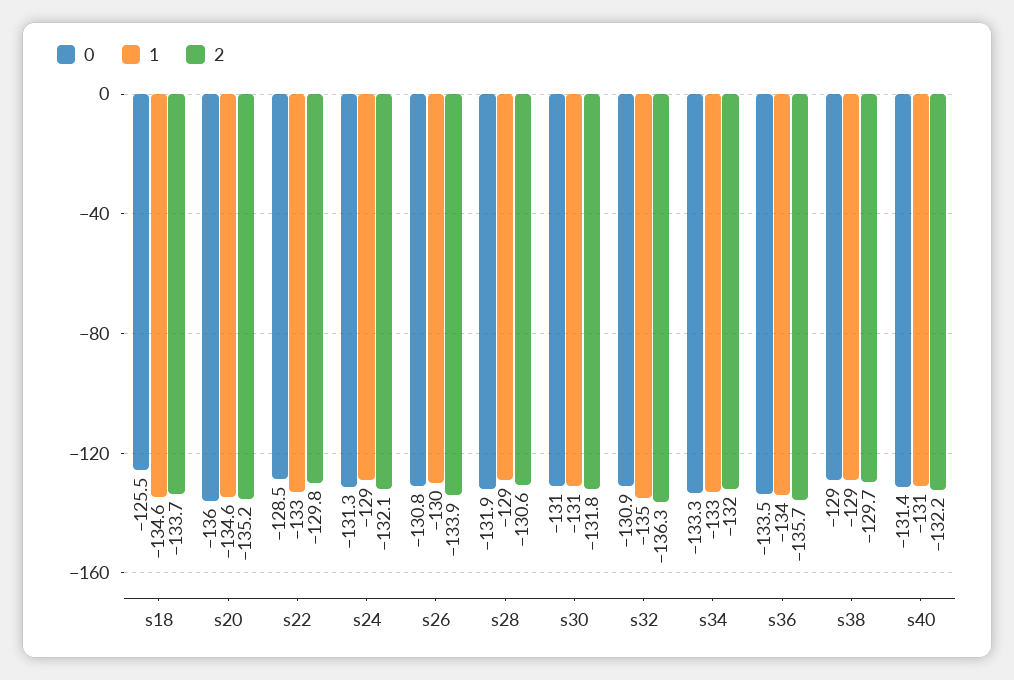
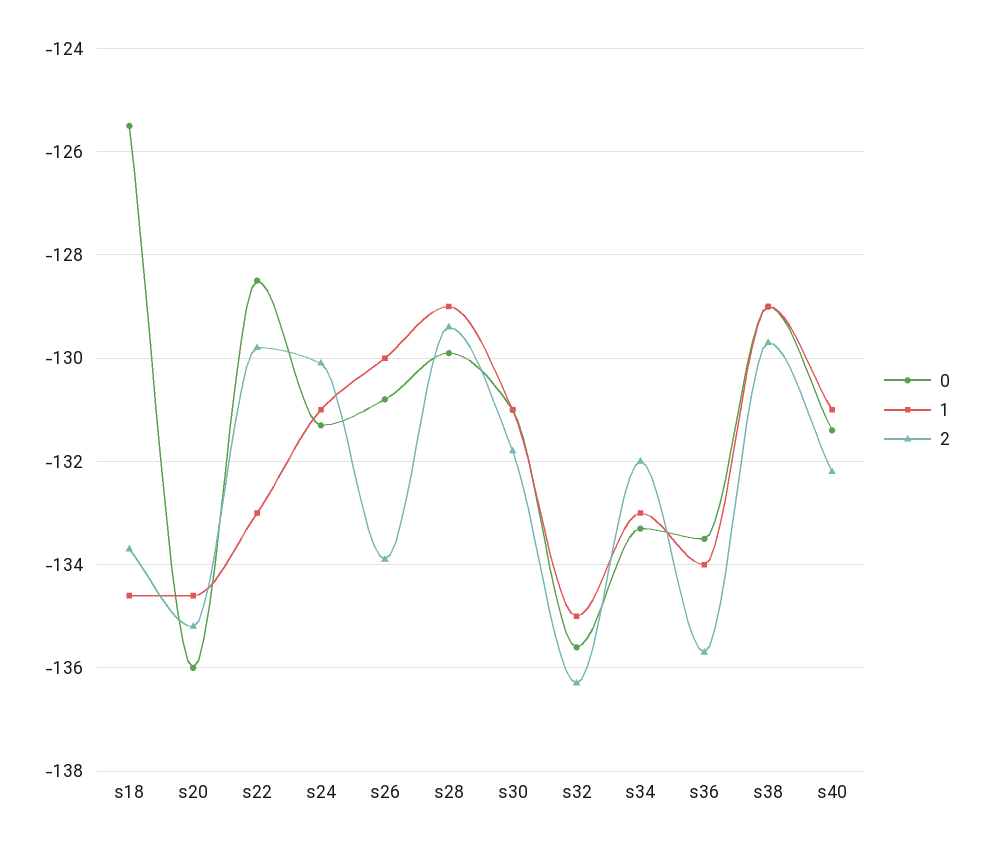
1, s24: -129 -> -131
2, s24: -132.1 -> -130
0, s28: -131.9 -> -130
2, s28: -130.6 -> -129.5
0, s32: -130.9 -> -135.5

